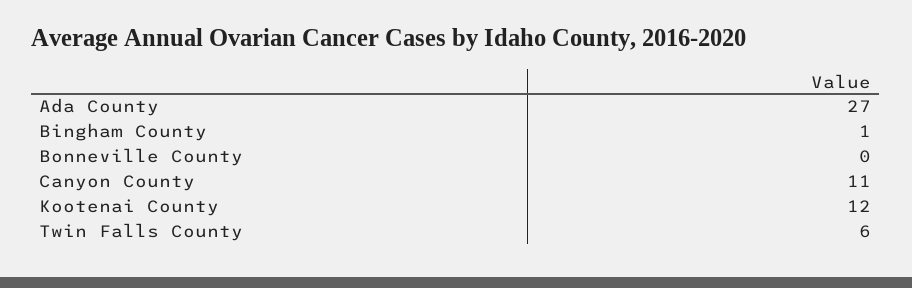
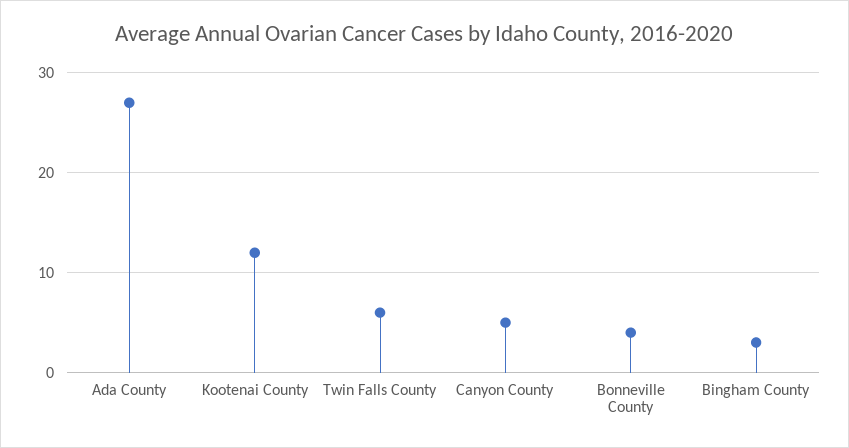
Bingham County: 1 -> 3
Bonneville County: 0 -> 4
Canyon County: 11 -> 5

